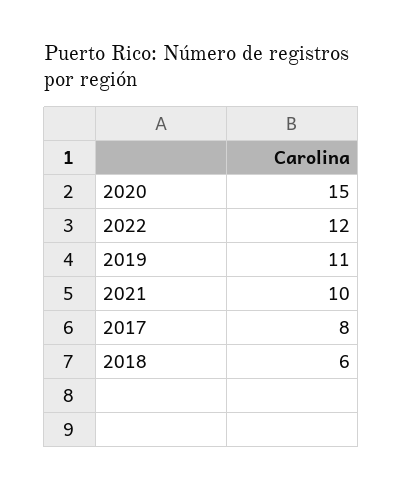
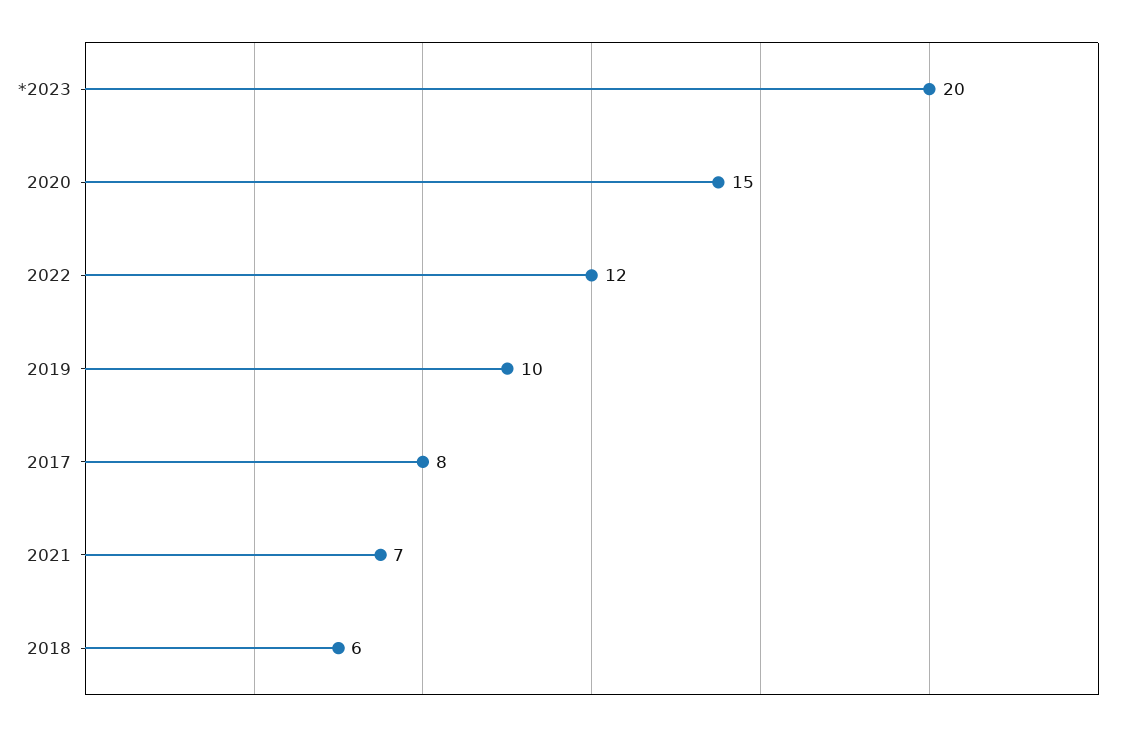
2019: 11 -> 10
2021: 10 -> 7
*2023: none -> 20

